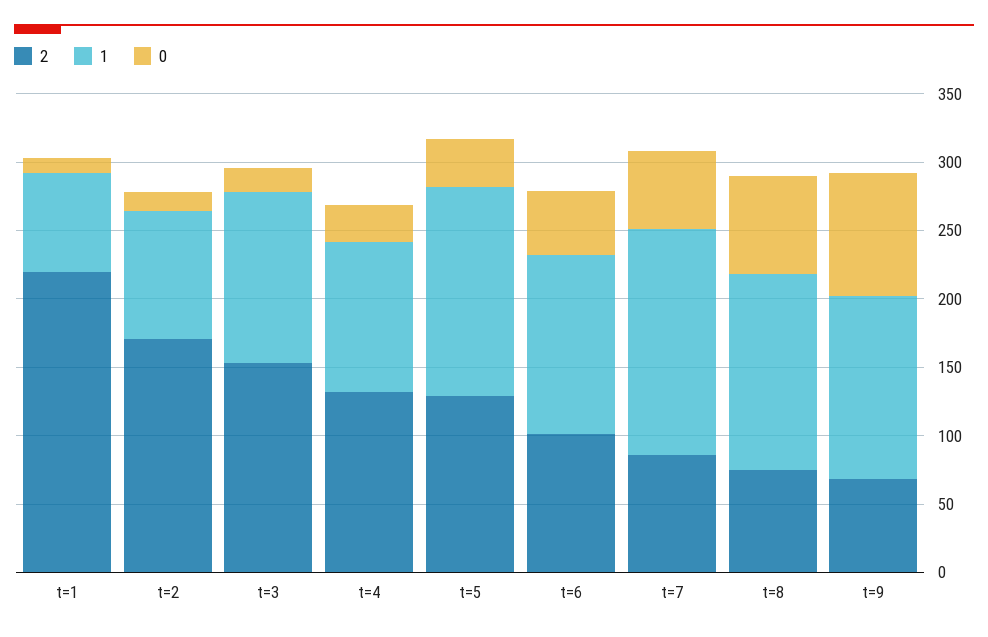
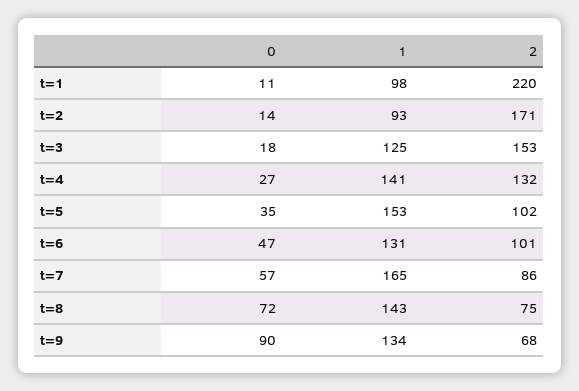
1, t=1: 70 -> 98
1, t=4: 110 -> 141
2, t=5: 130 -> 102

